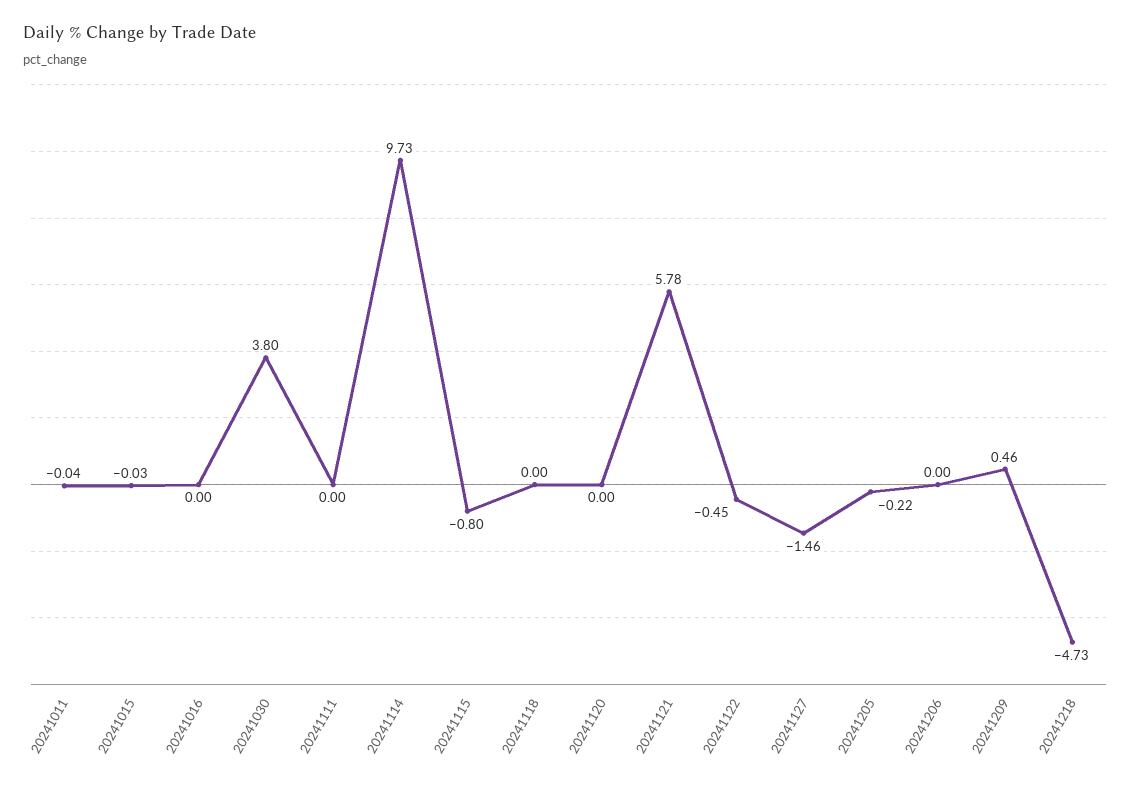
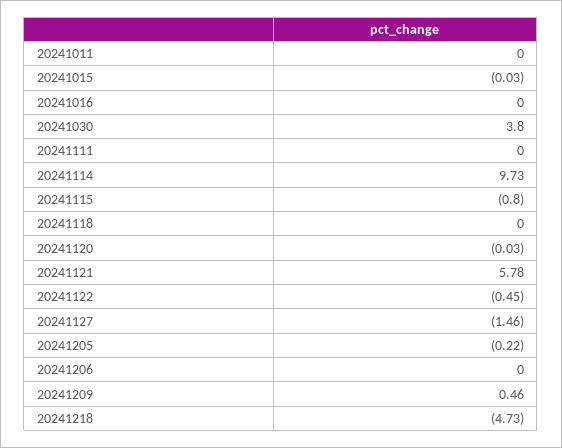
20241011: -0.04 -> 0
20241120: 0 -> -0.03

